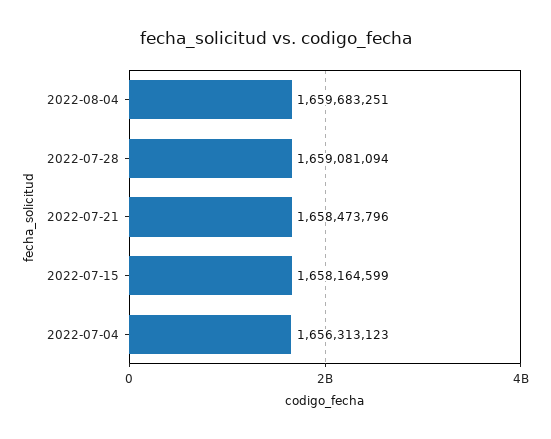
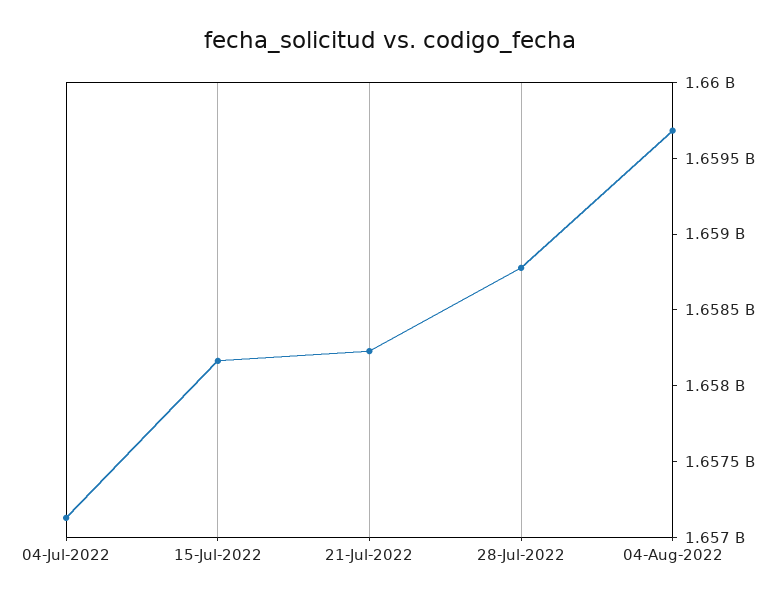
2022-07-28: 1659081094 -> 1658800000
2022-07-21: 1658473796 -> 1658200000
2022-07-04: 1656313123 -> 1657100000

